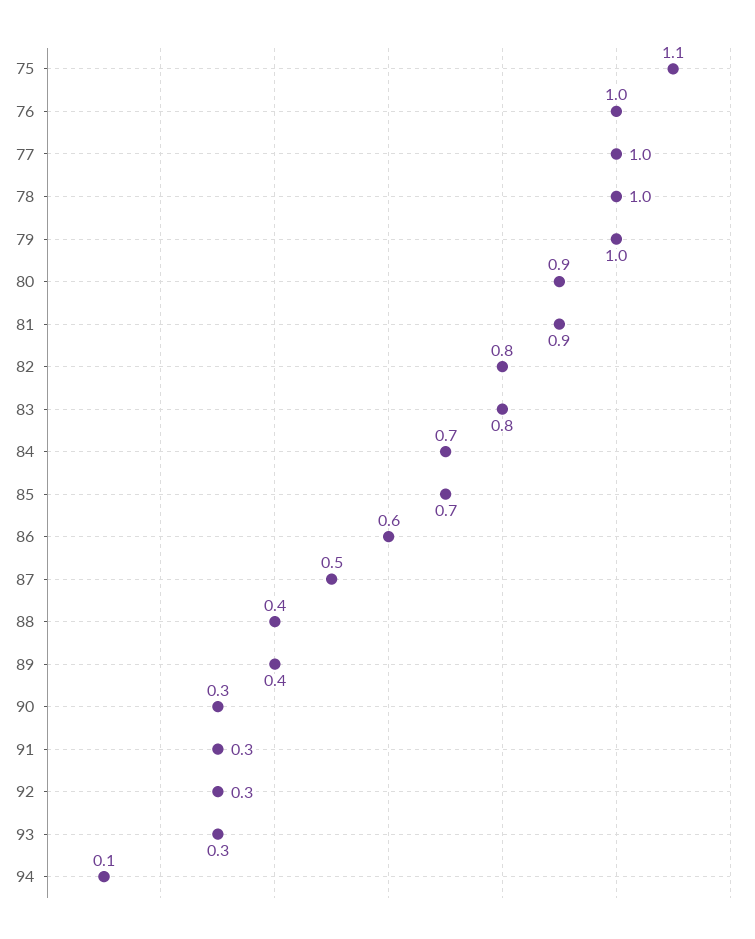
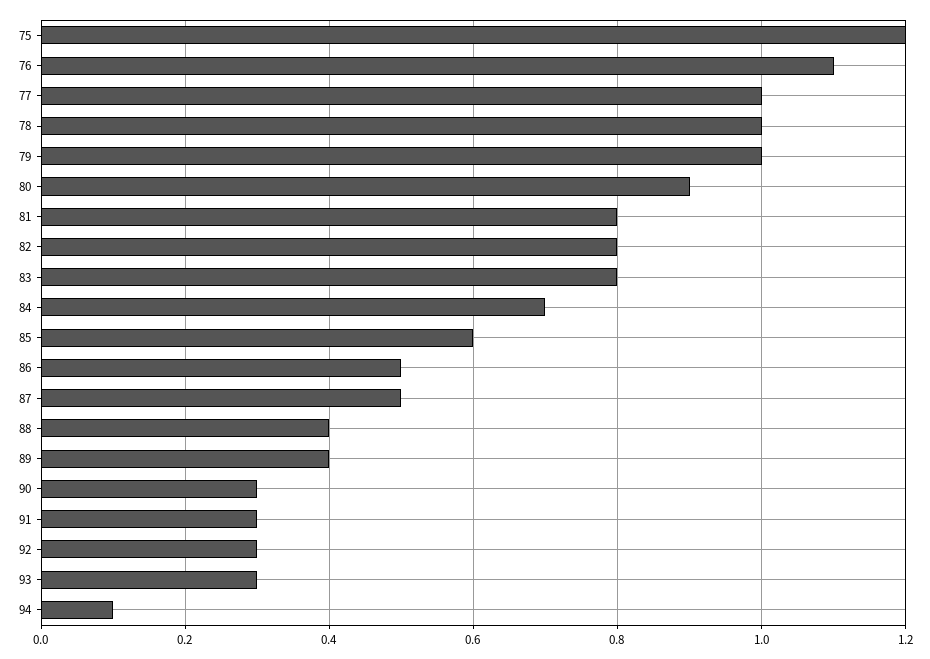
75: 1.1 -> 1.2
76: 1 -> 1.1
81: 0.9 -> 0.8
85: 0.7 -> 0.6
86: 0.6 -> 0.5

